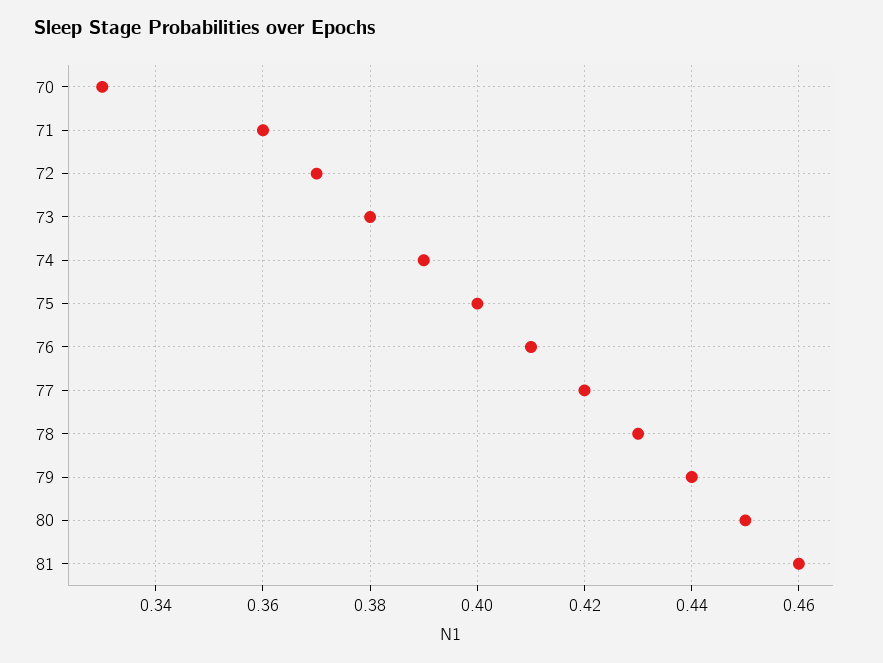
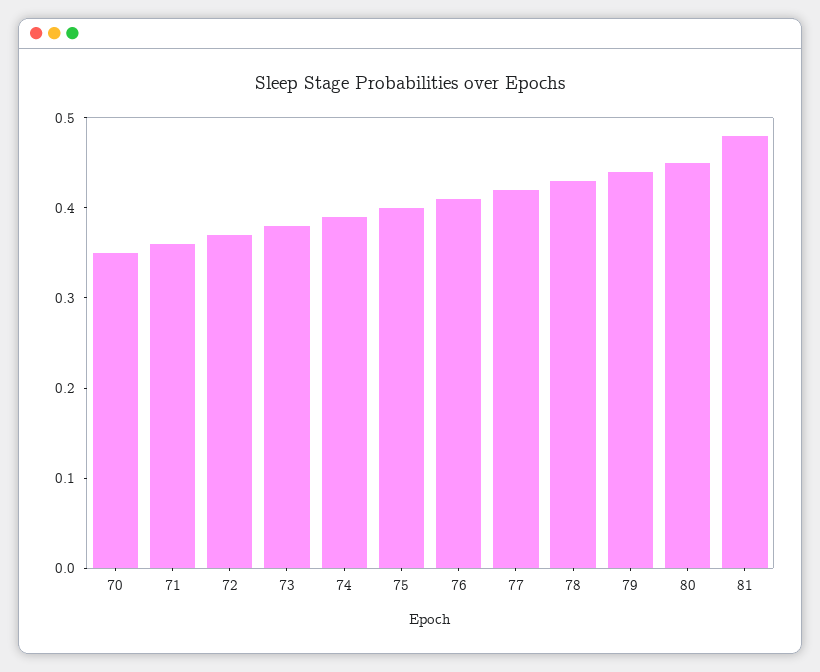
70: 0.33 -> 0.35
81: 0.46 -> 0.48

